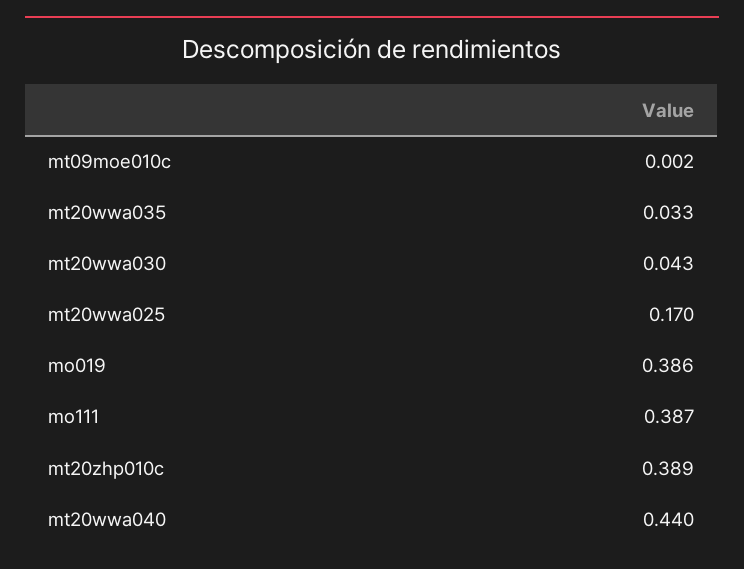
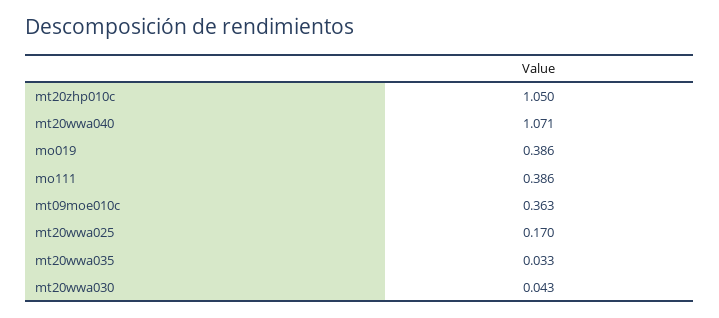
mt09moe010c: 0.002 -> 0.363
mo111: 0.387 -> 0.386
mt20zhp010c: 0.389 -> 1.05
mt20wwa040: 0.44 -> 1.071

